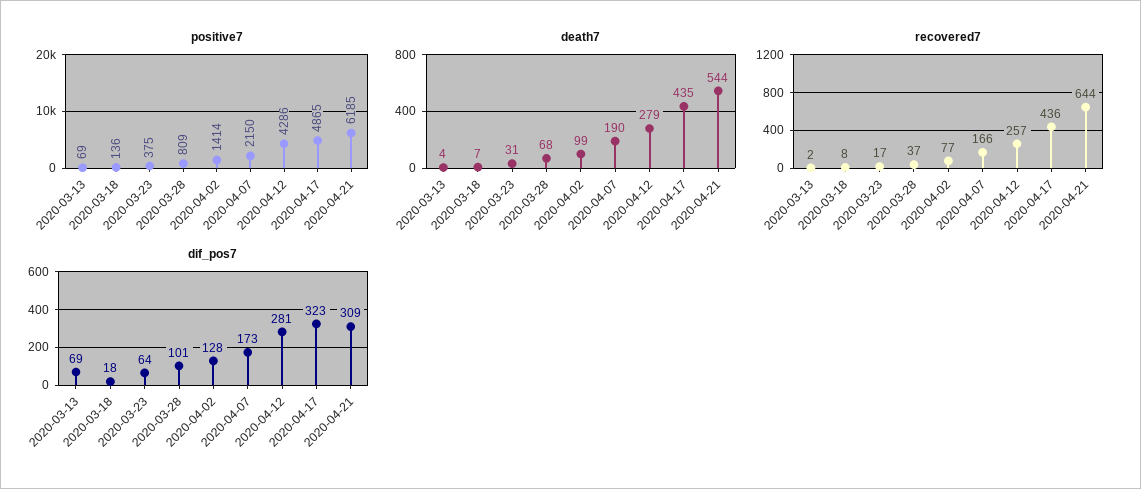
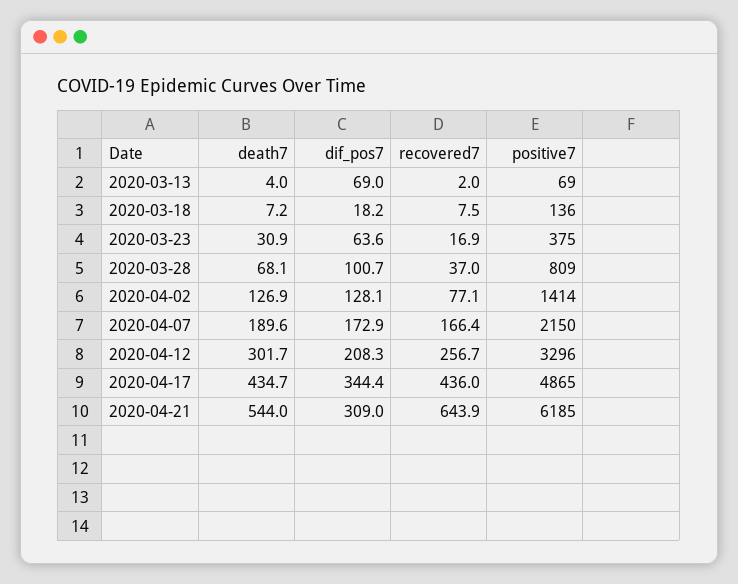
positive7, 2020-04-12: 4286 -> 3296
death7, 2020-04-02: 99 -> 126.9
death7, 2020-04-12: 279 -> 301.7
dif_pos7, 2020-04-12: 281 -> 208.3
dif_pos7, 2020-04-17: 323 -> 344.4

